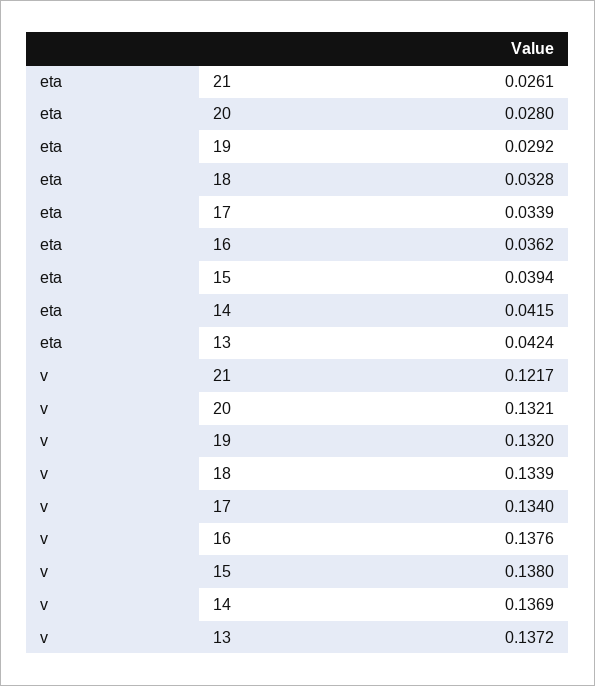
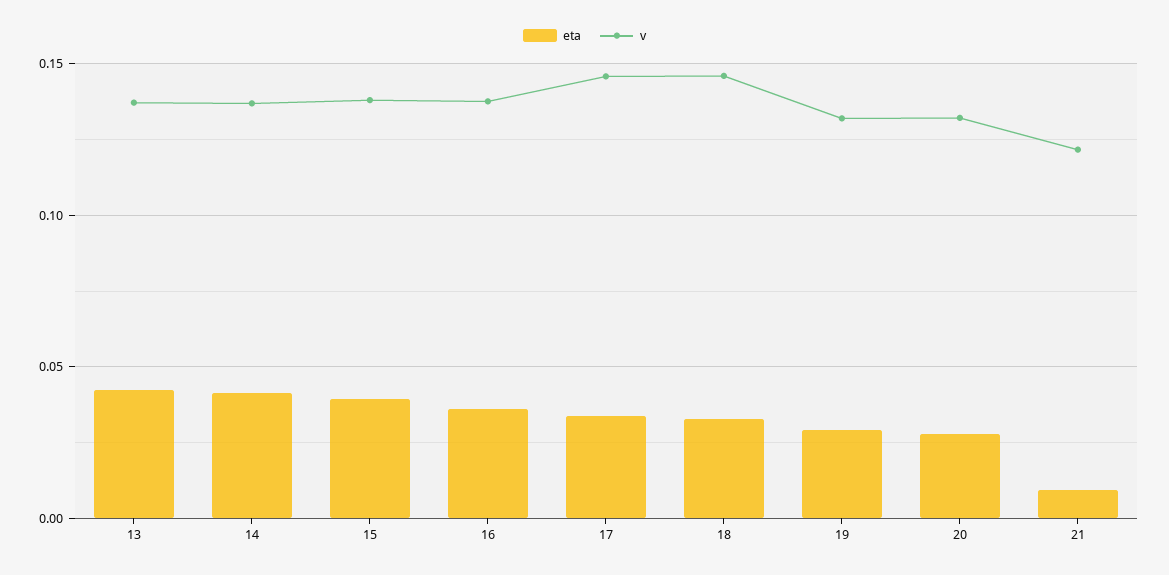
eta, 21: 0.0261 -> 0.01
v, 18: 0.1339 -> 0.145
v, 17: 0.134 -> 0.145

